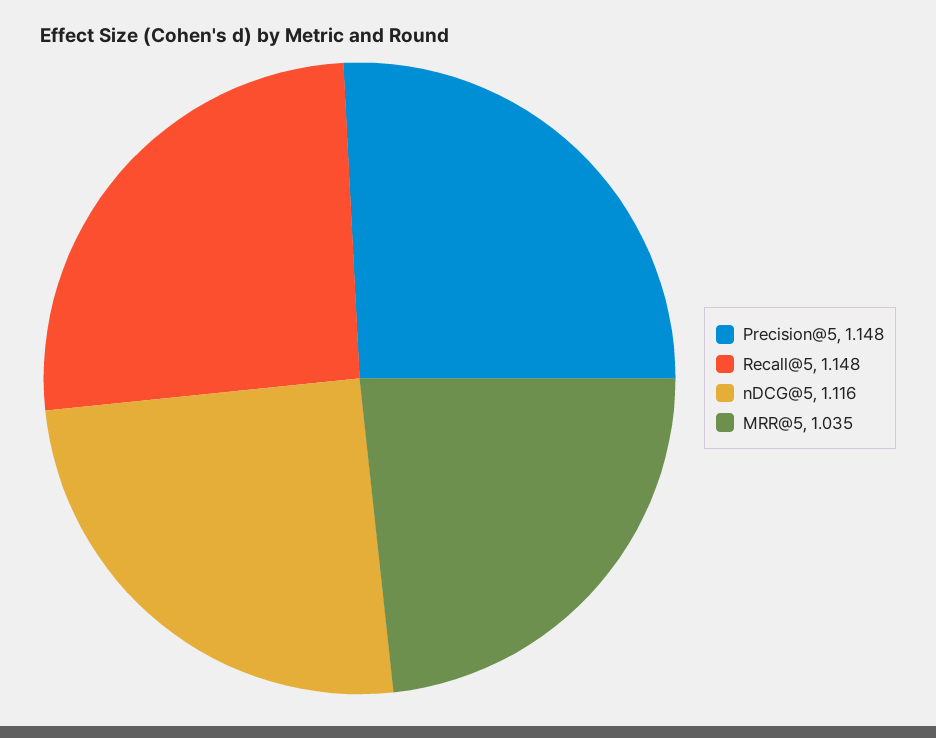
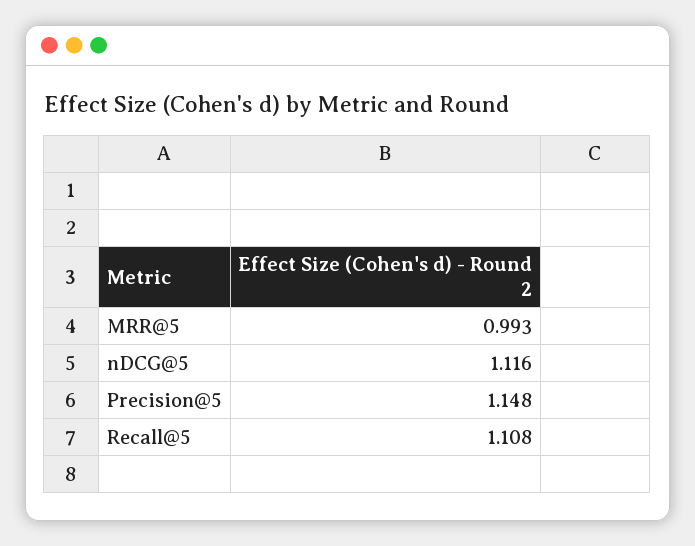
Recall@5: 1.148 -> 1.108
MRR@5: 1.035 -> 0.993

